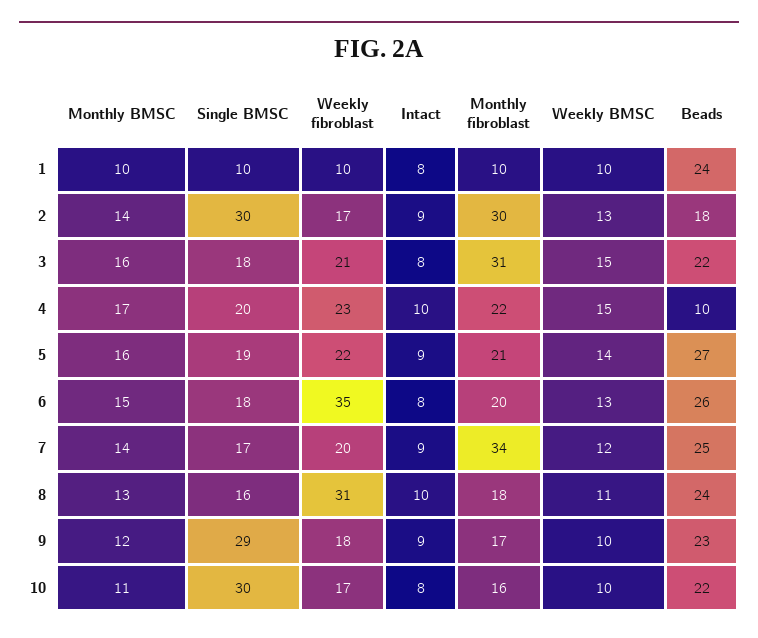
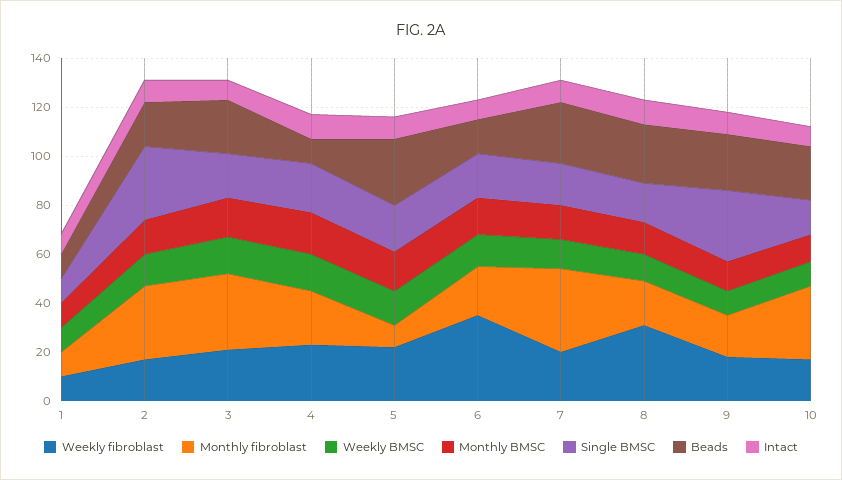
Beads, 1: 24 -> 10
Monthly fibroblast, 5: 21 -> 10
Beads, 6: 26 -> 15
Single BMSC, 10: 30 -> 15
Monthly fibroblast, 10: 16 -> 30

